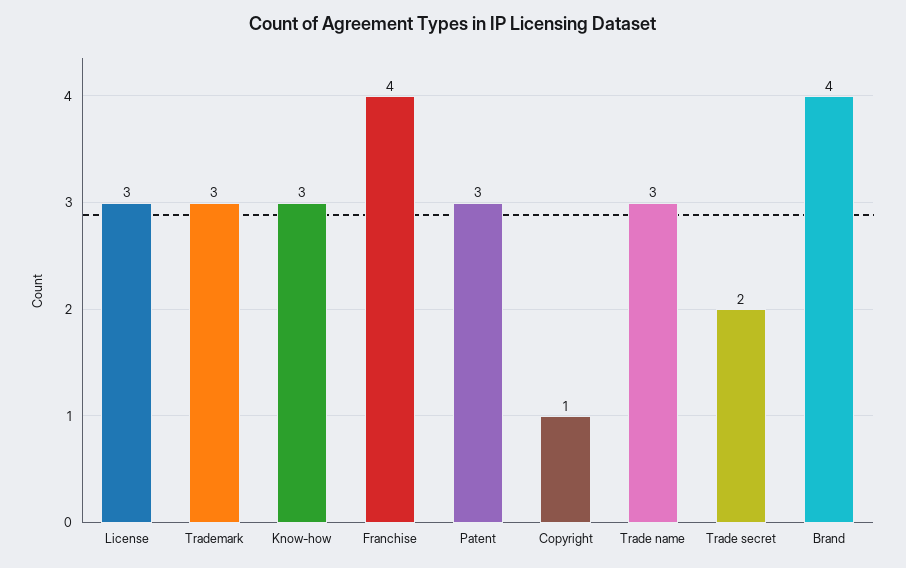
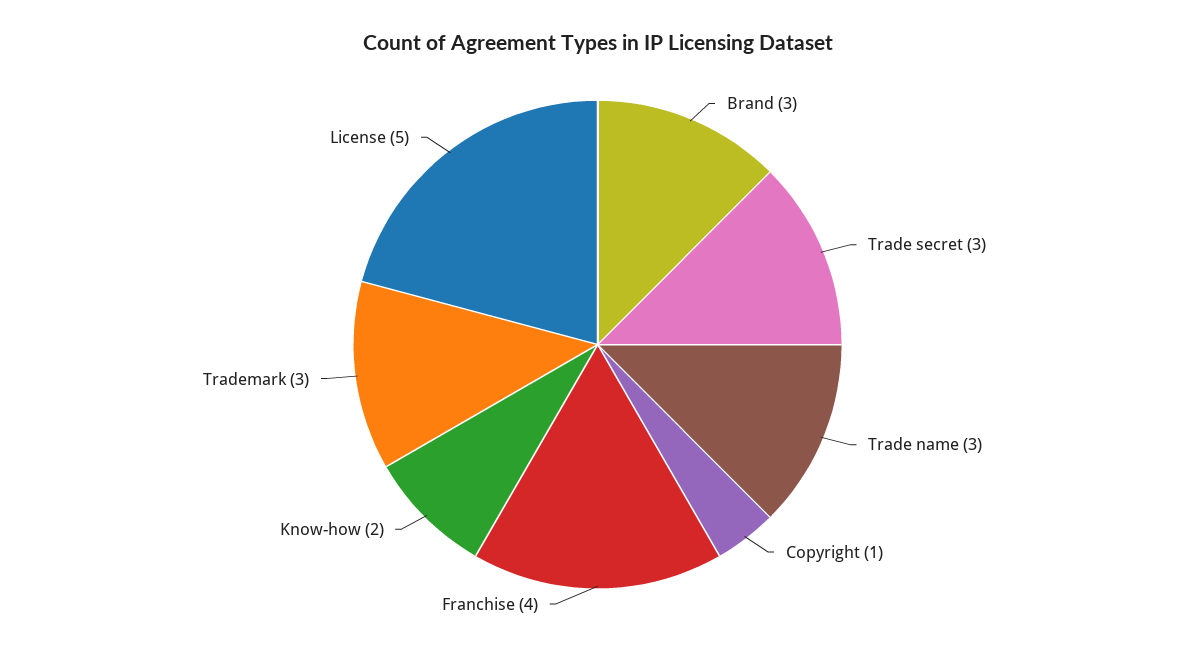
License: 3 -> 5
Know-how: 3 -> 2
Patent: 3 -> none
Trade secret: 2 -> 3
Brand: 4 -> 3

